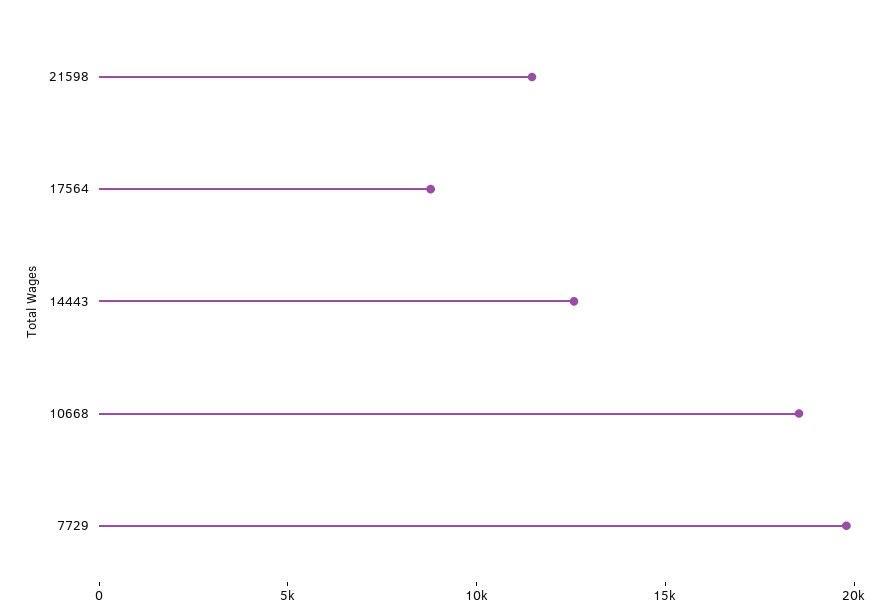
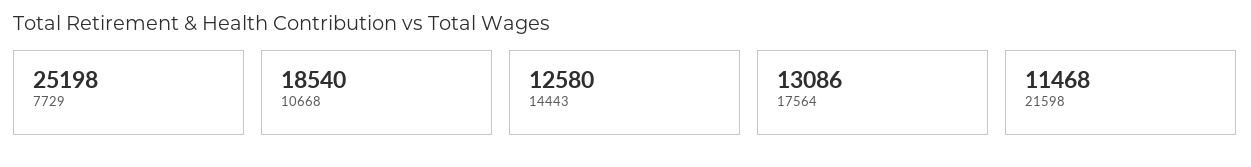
17564: 9000 -> 13086
7729: 20000 -> 25198

